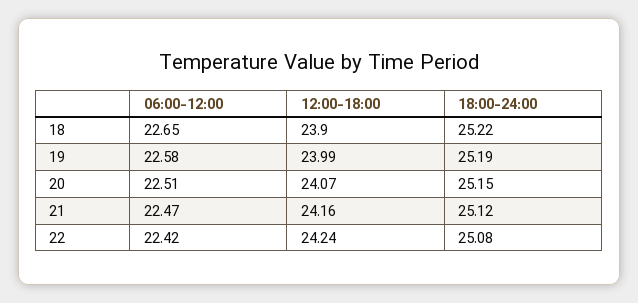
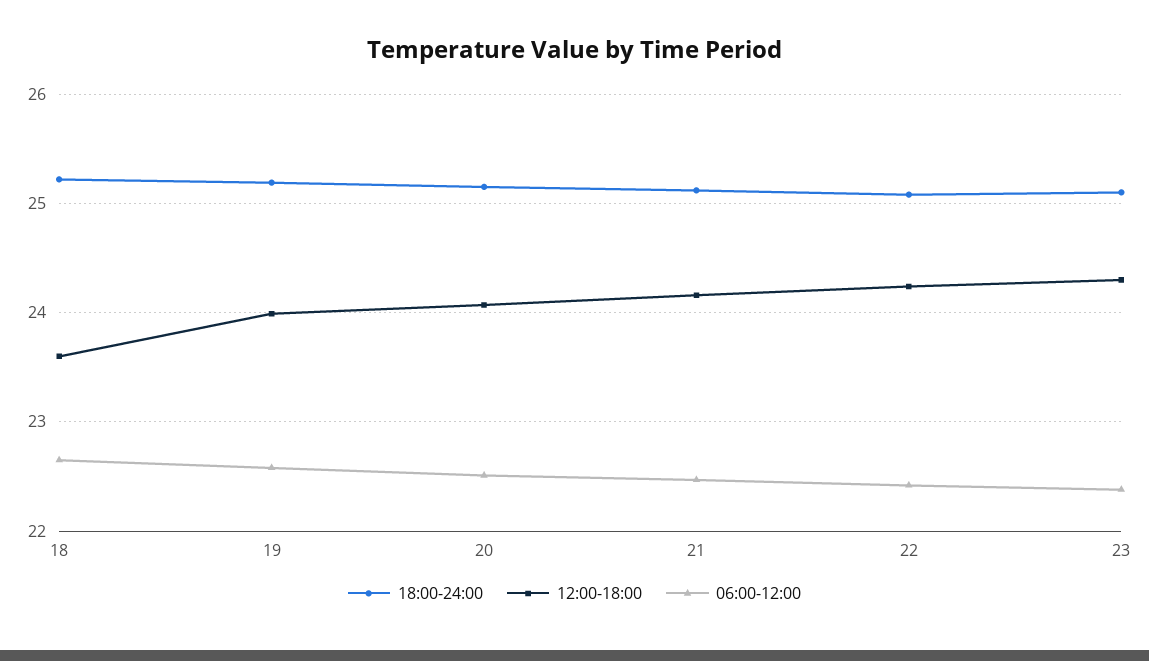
12:00-18:00, 18: 23.9 -> 23.6
18:00-24:00, 23: none -> 25.1
12:00-18:00, 23: none -> 24.3
06:00-12:00, 23: none -> 22.4

